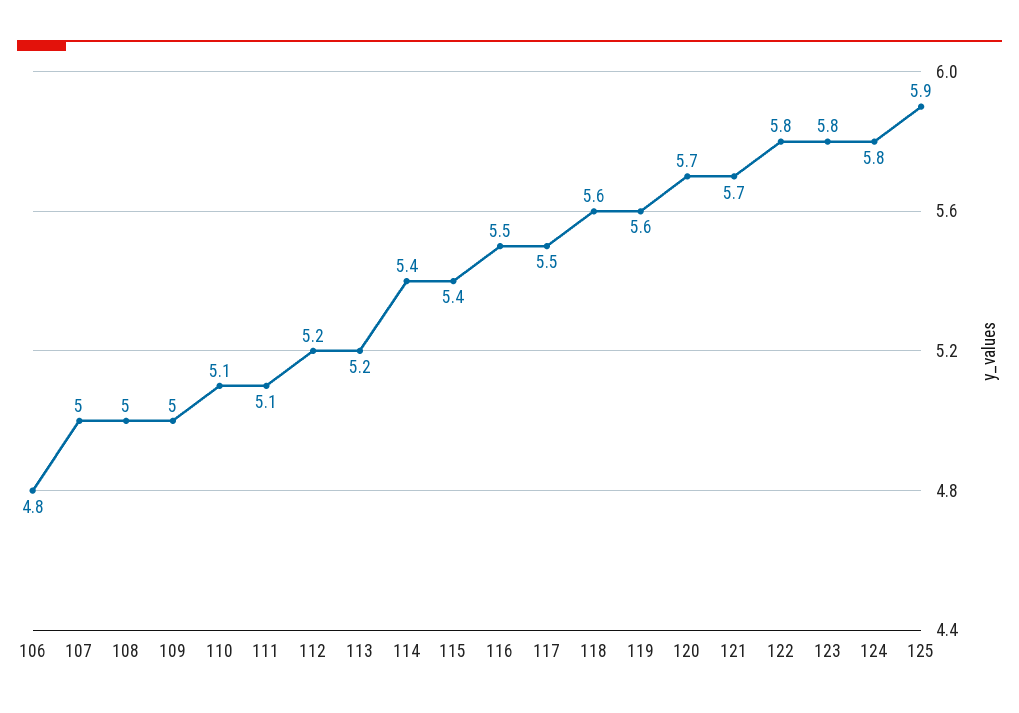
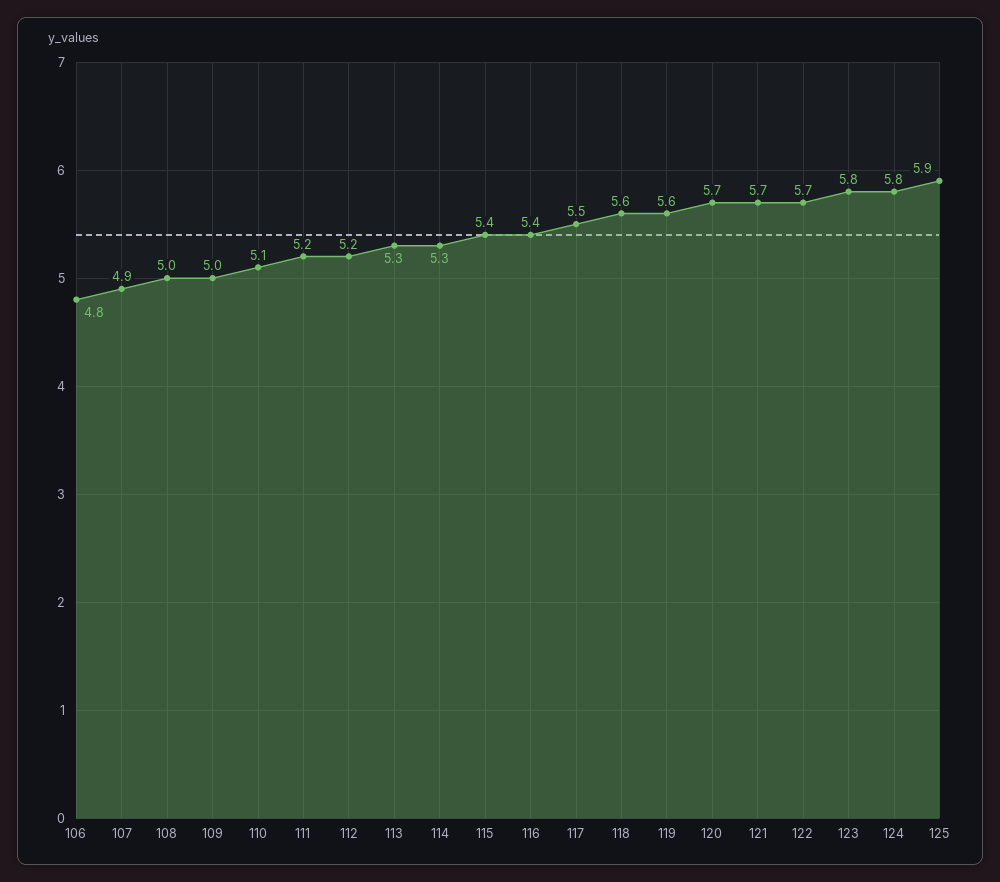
107: 5 -> 4.9
111: 5.1 -> 5.2
113: 5.2 -> 5.3
114: 5.4 -> 5.3
116: 5.5 -> 5.4
122: 5.8 -> 5.7

